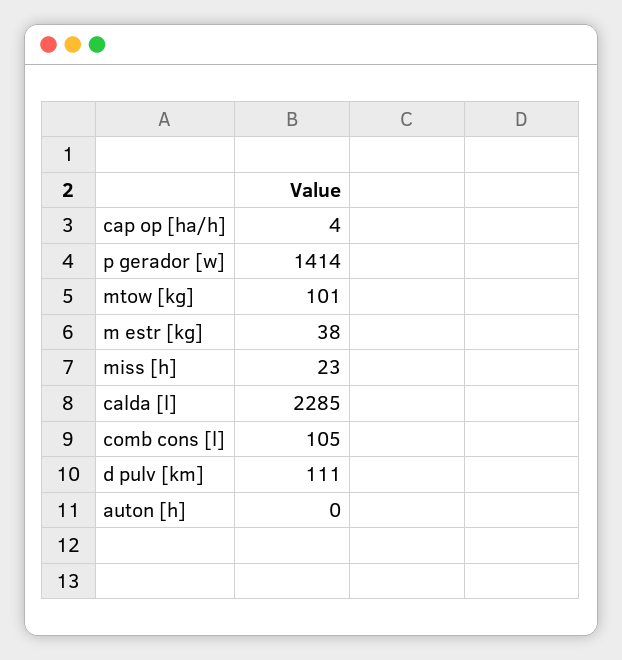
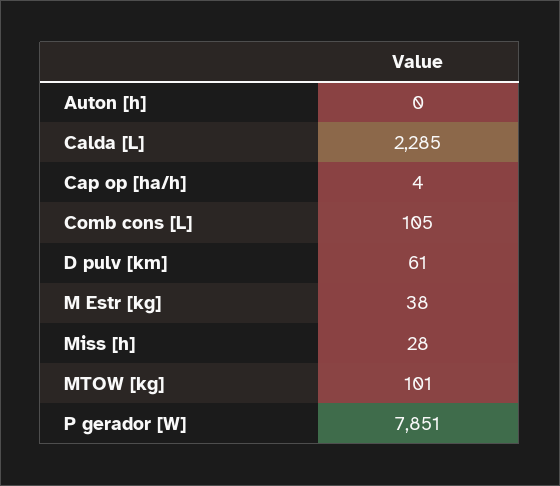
p gerador [w]: 1414 -> 7851
miss [h]: 23 -> 28
d pulv [km]: 111 -> 61

